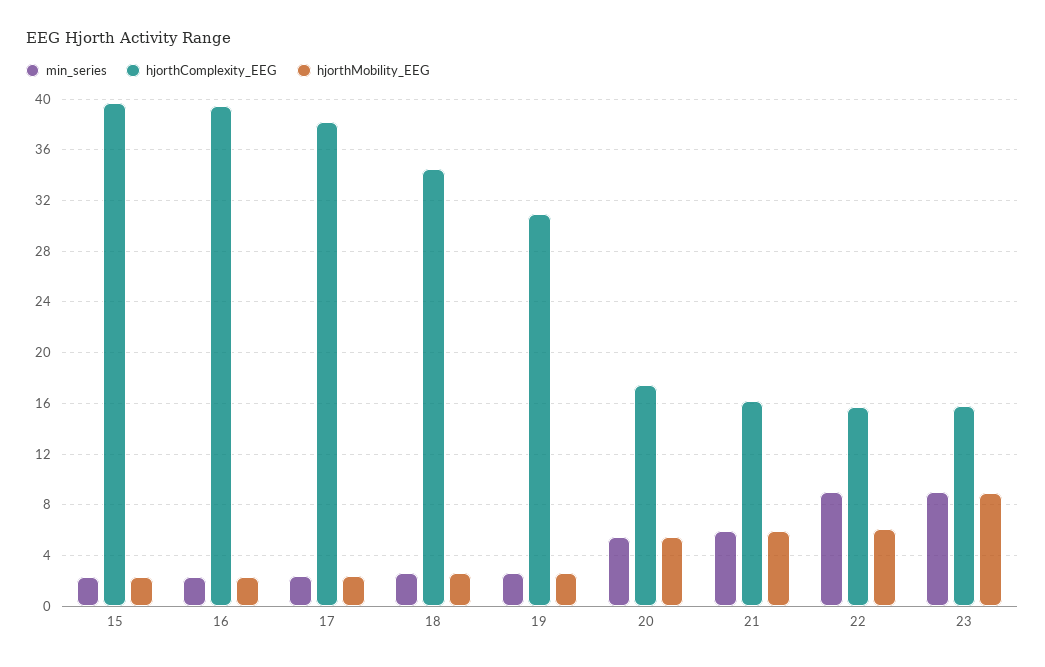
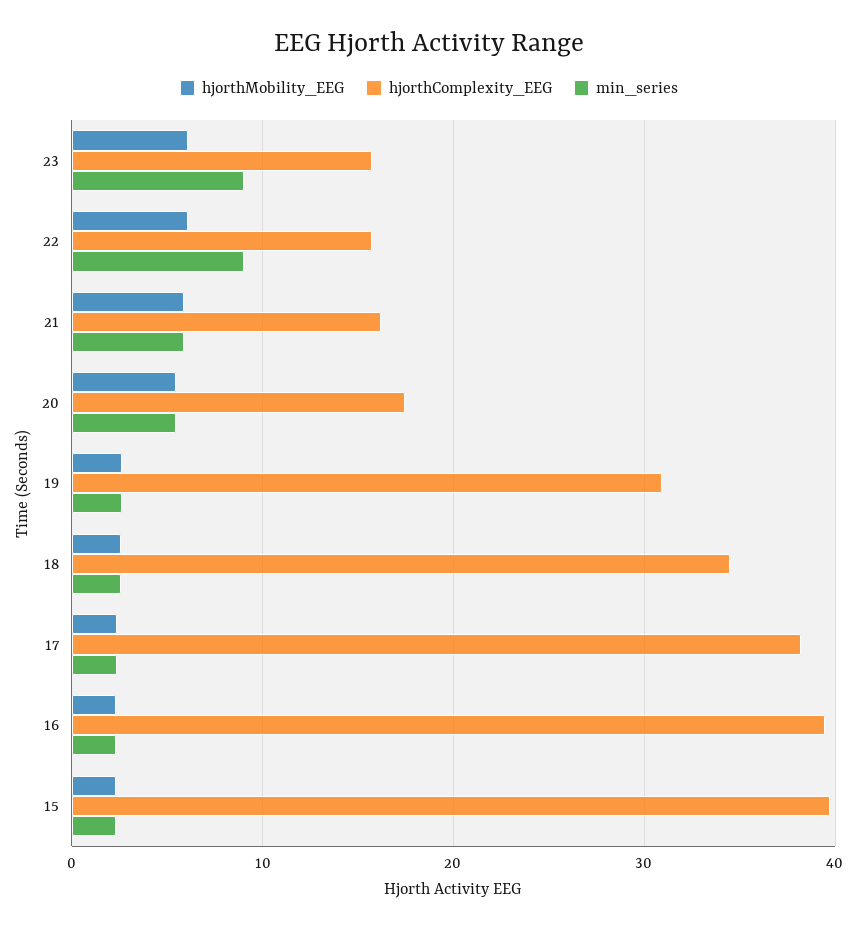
hjorthMobility_EEG, 23: 9 -> 6

